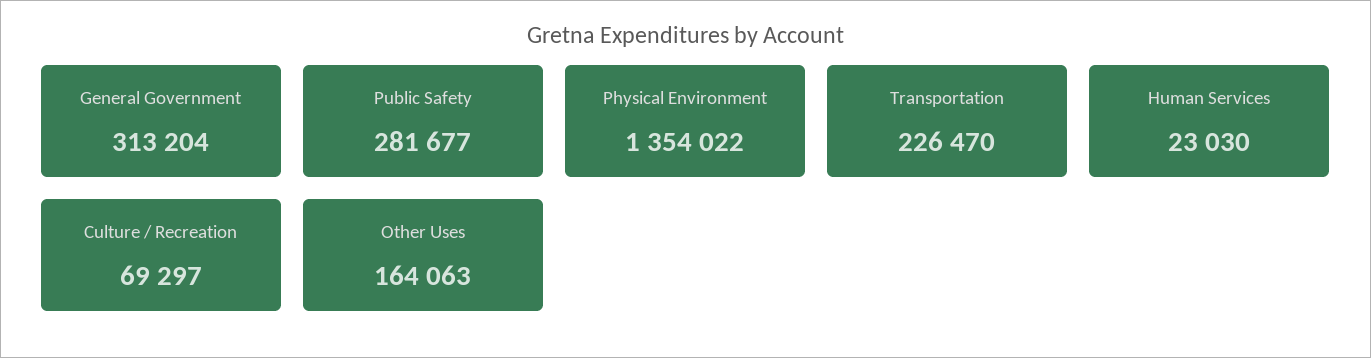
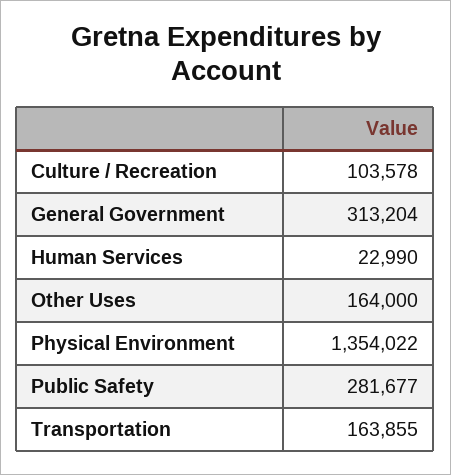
Transportation: 226470 -> 163855
Human Services: 23030 -> 22990
Culture / Recreation: 69297 -> 103578
Other Uses: 164063 -> 164000

